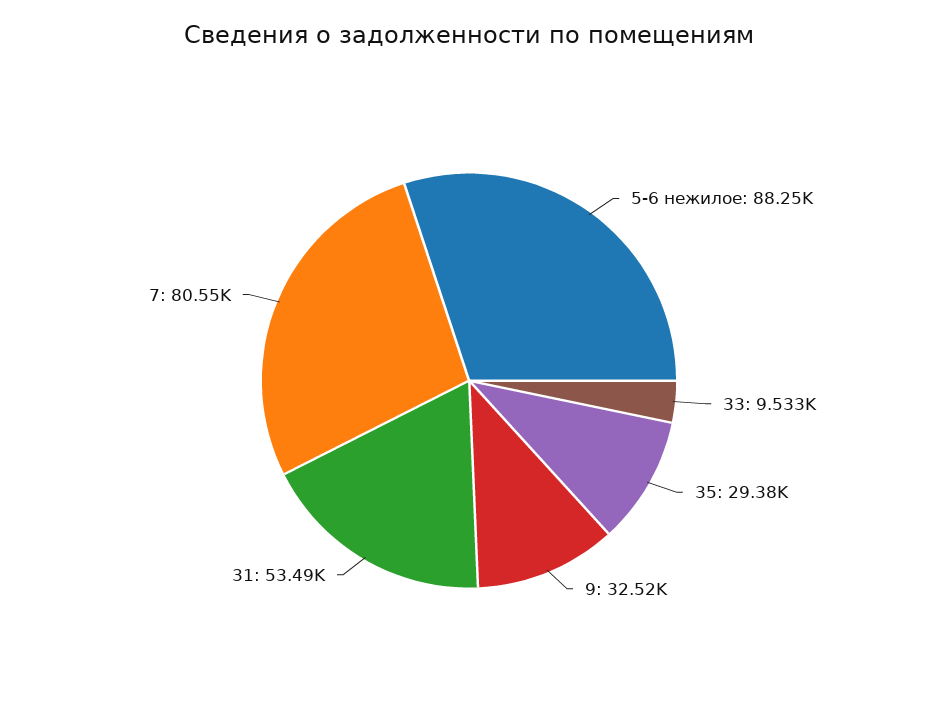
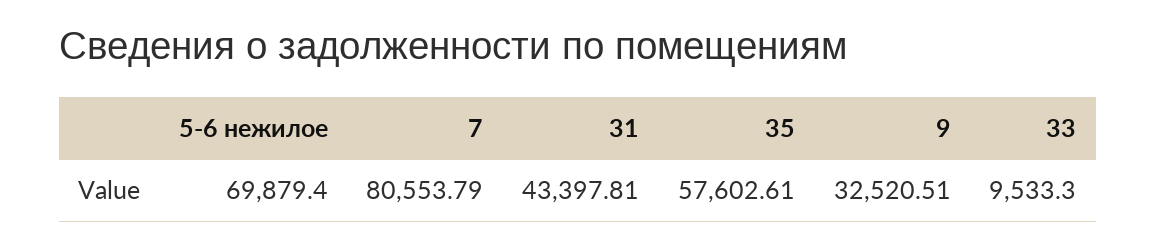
5-6 нежилое: 88250 -> 69879.4
35: 29380 -> 57602.61
31: 53490 -> 43397.81

